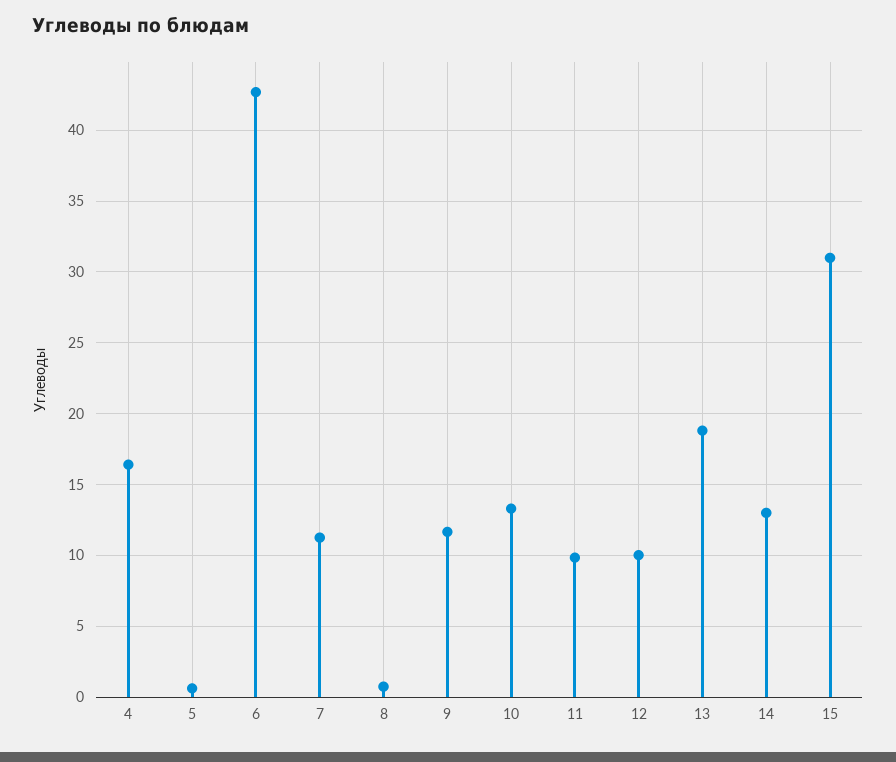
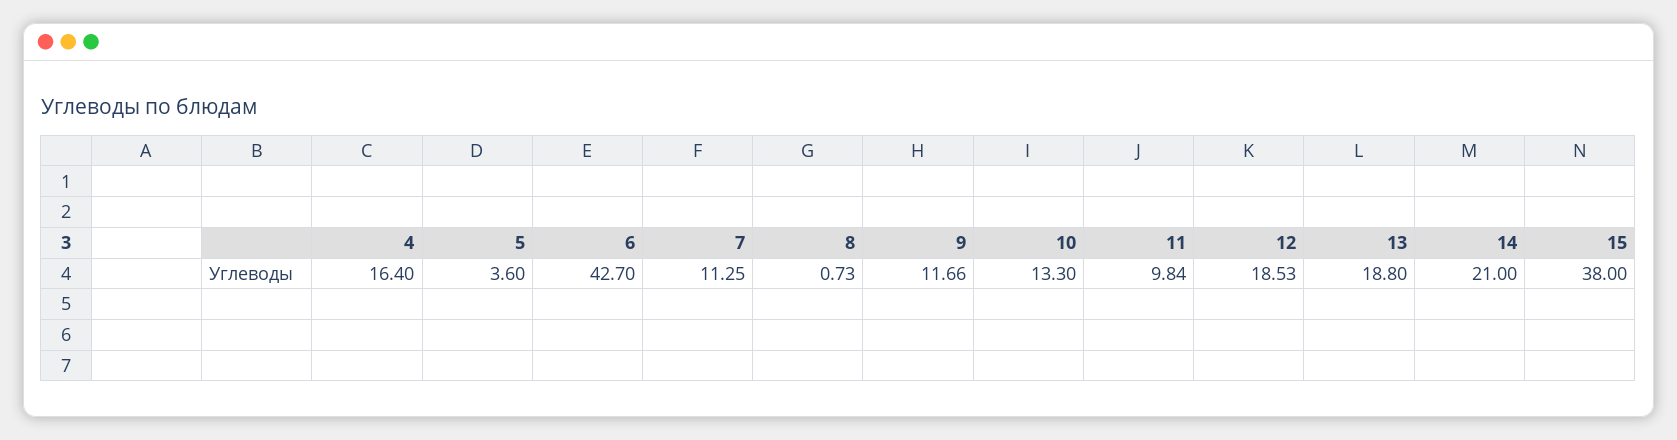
5: 0.5 -> 3.6
12: 10 -> 18.53
14: 13 -> 21
15: 31 -> 38

